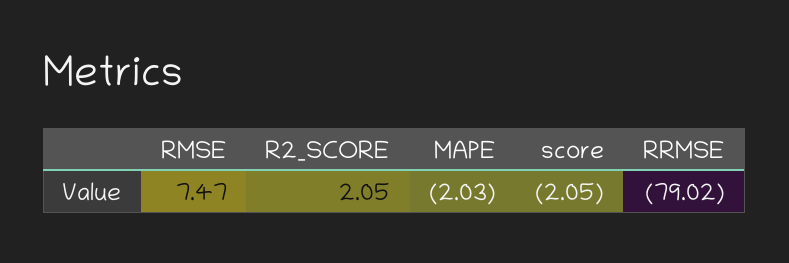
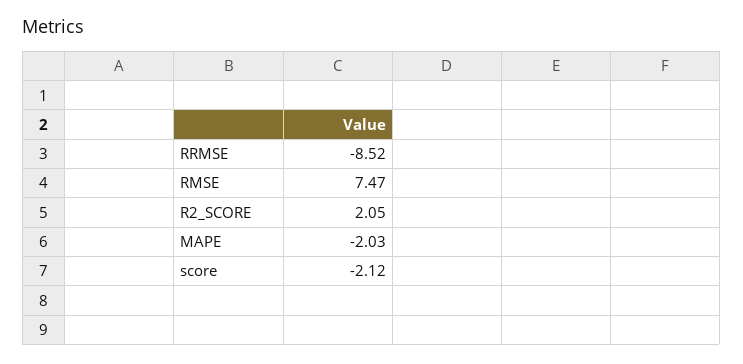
score: -2.05 -> -2.12
RRMSE: -79.02 -> -8.52

